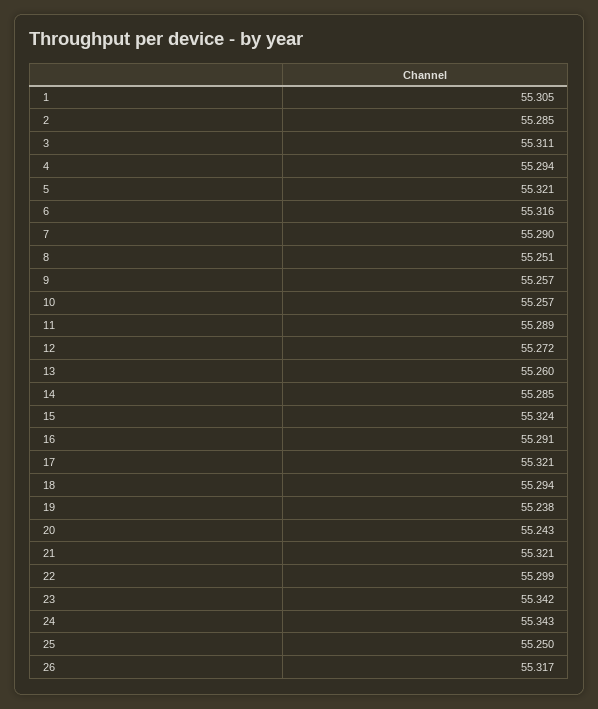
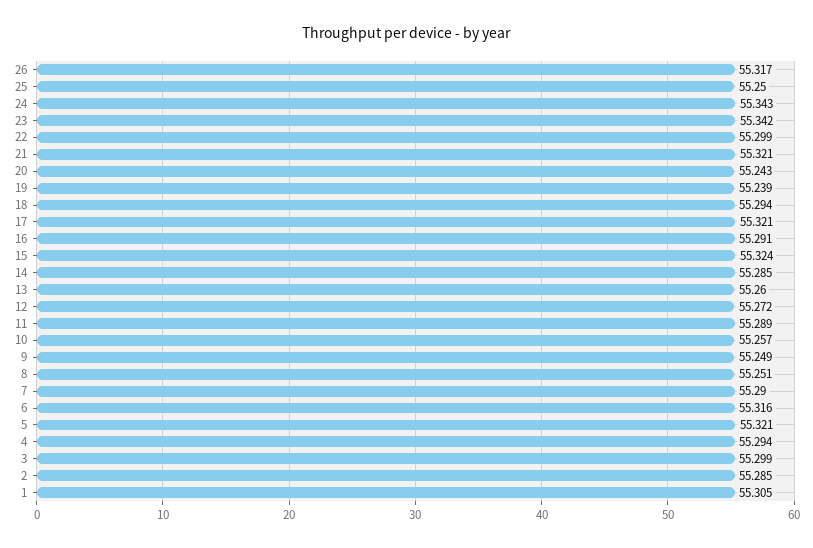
3: 55.311 -> 55.299
9: 55.257 -> 55.249
19: 55.238 -> 55.239

